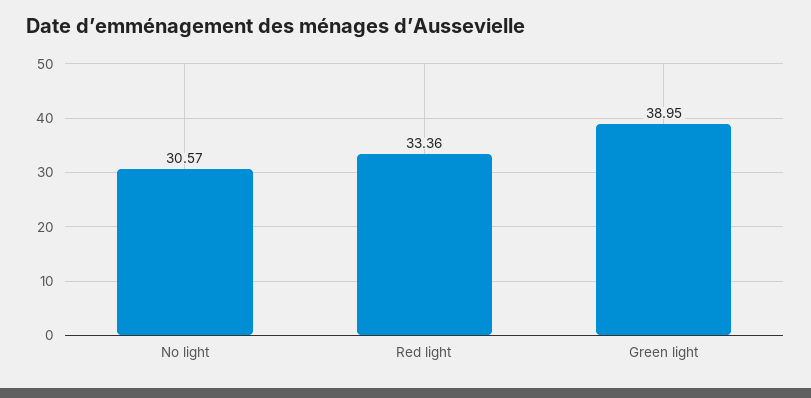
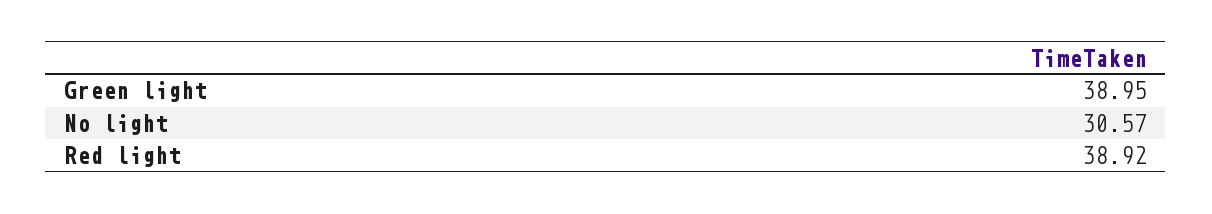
Red light: 33.36 -> 38.92

